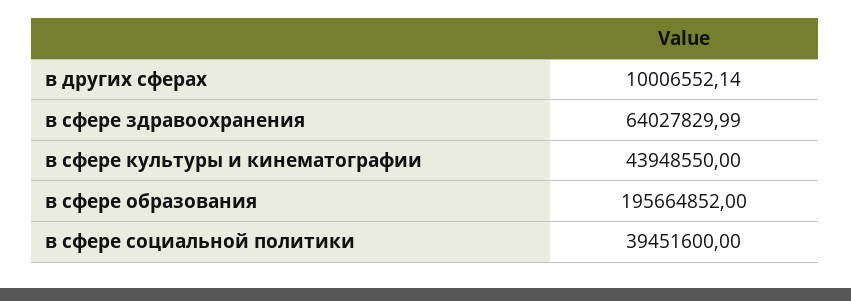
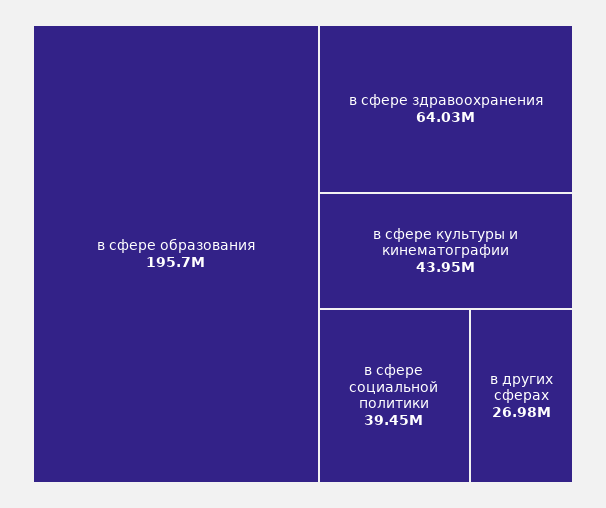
в других сферах: 10006552.14 -> 26980000

